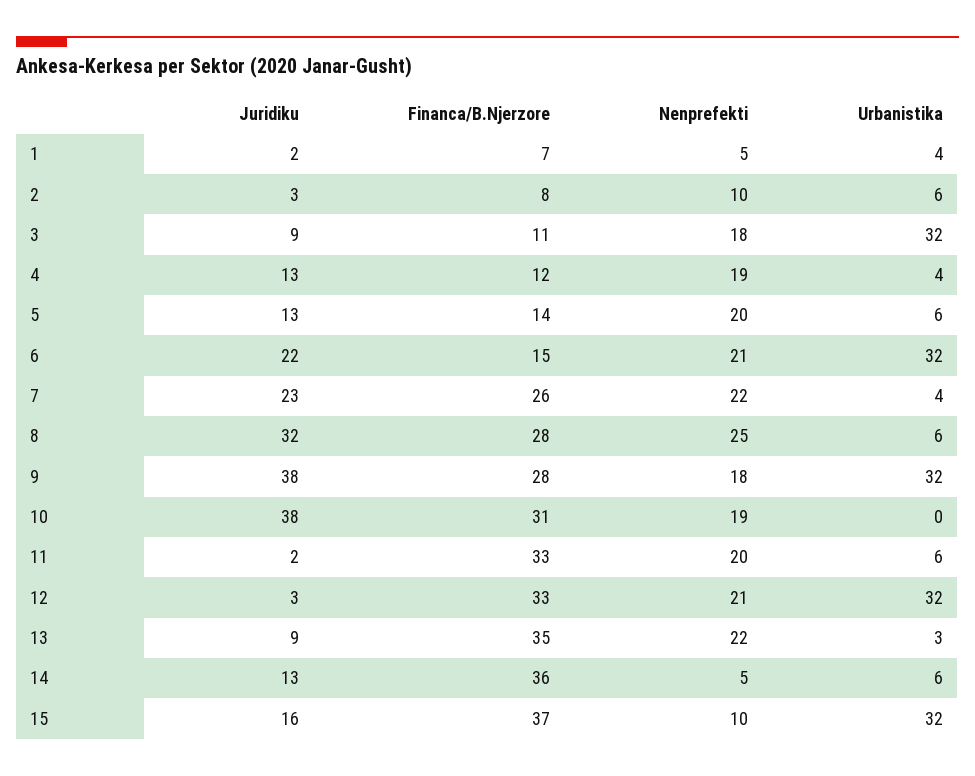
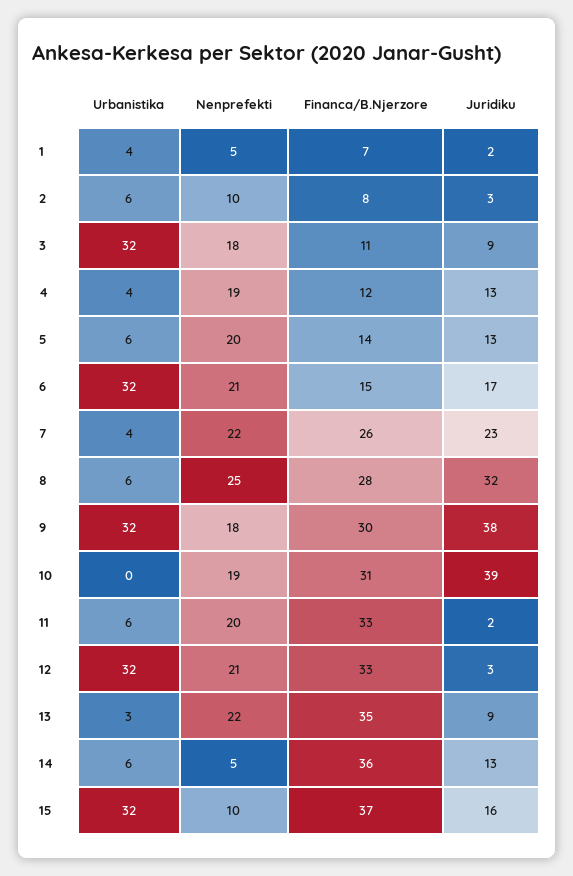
Juridiku, 6: 22 -> 17
Financa/B.Njerzore, 9: 28 -> 30
Juridiku, 10: 38 -> 39

